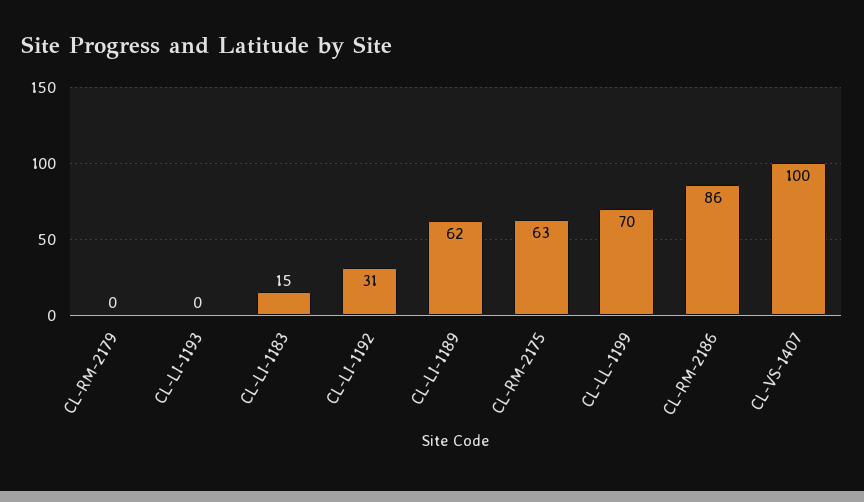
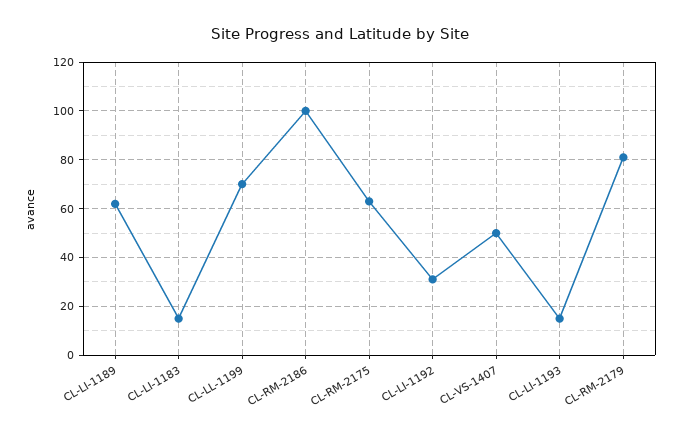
CL-RM-2179: 0 -> 80
CL-LI-1193: 0 -> 15
CL-RM-2186: 86 -> 100
CL-VS-1407: 100 -> 50

